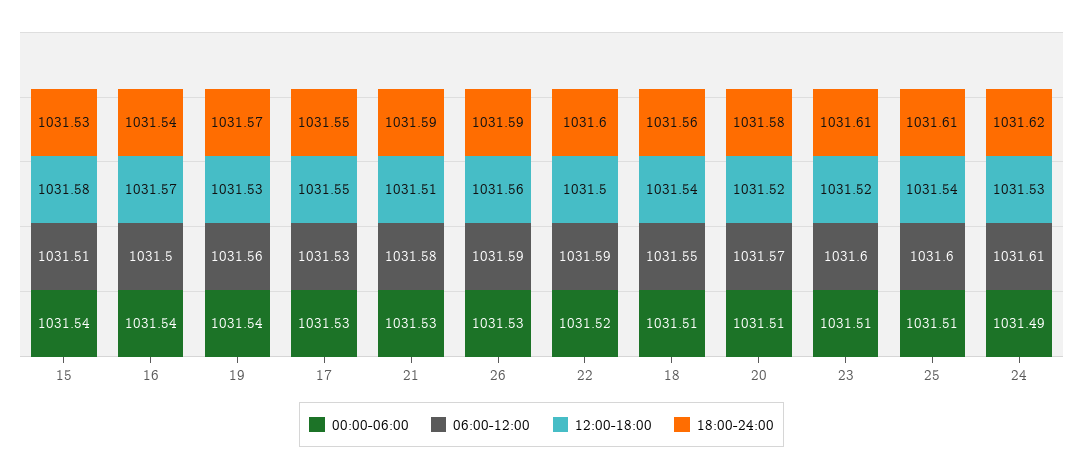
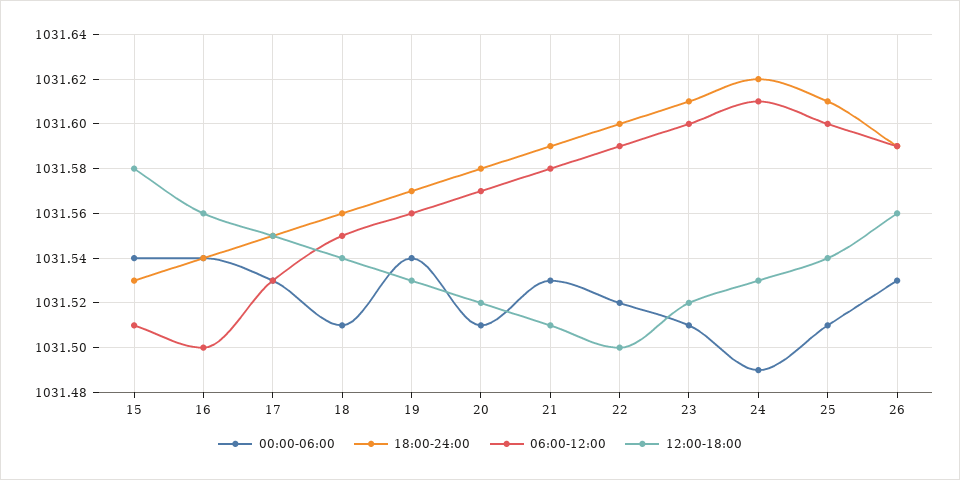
12:00-18:00, 16: 1031.57 -> 1031.56

